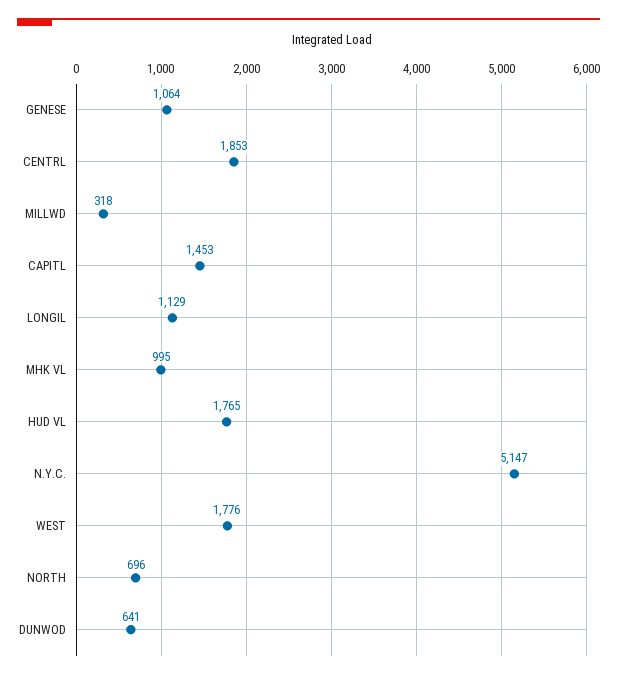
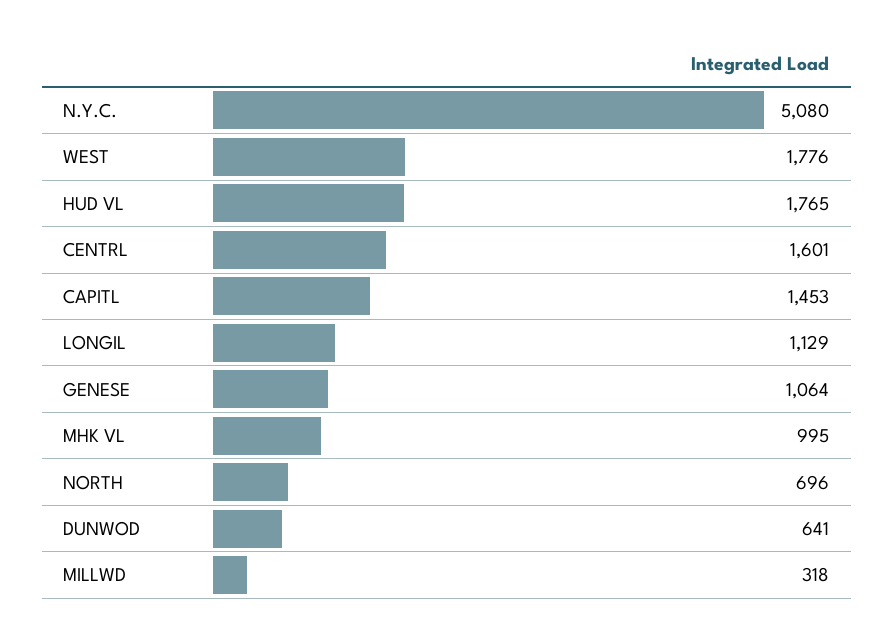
CENTRL: 1853 -> 1601
N.Y.C.: 5147 -> 5080

